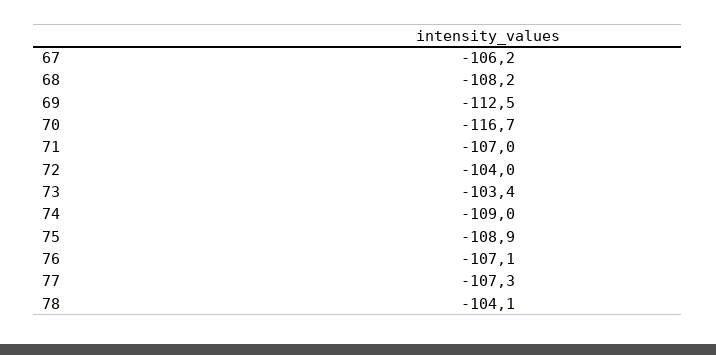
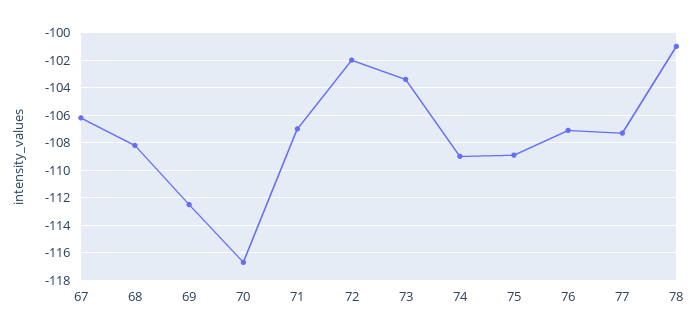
72: -104 -> -102
78: -104.1 -> -101

